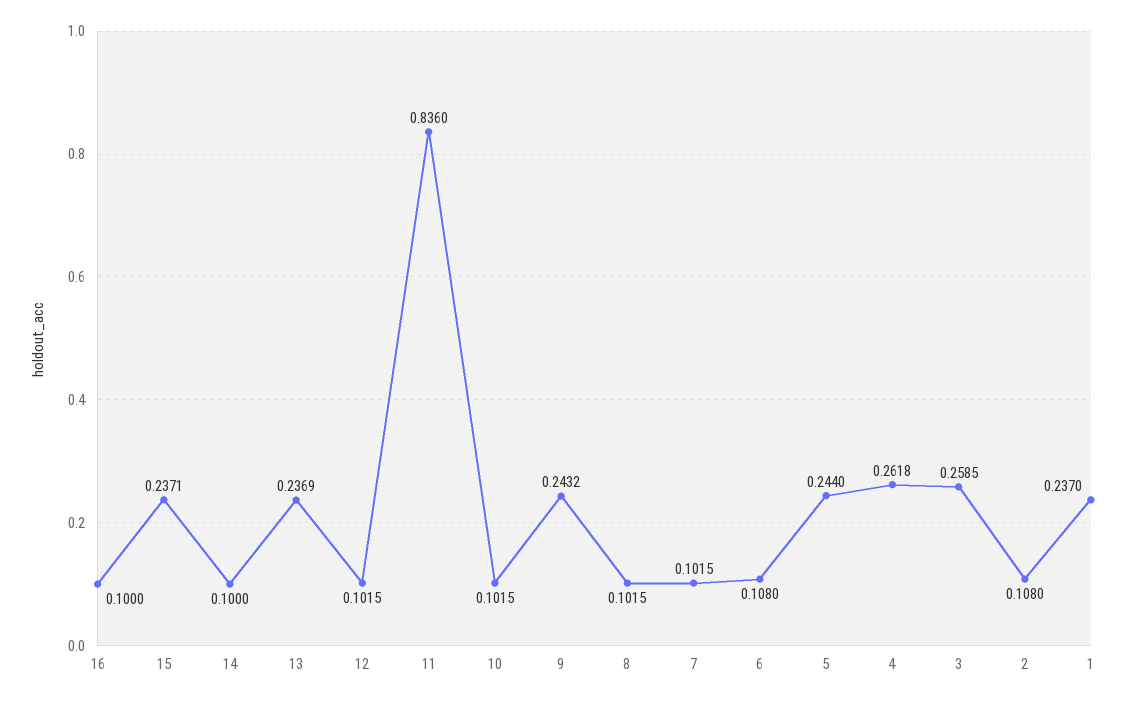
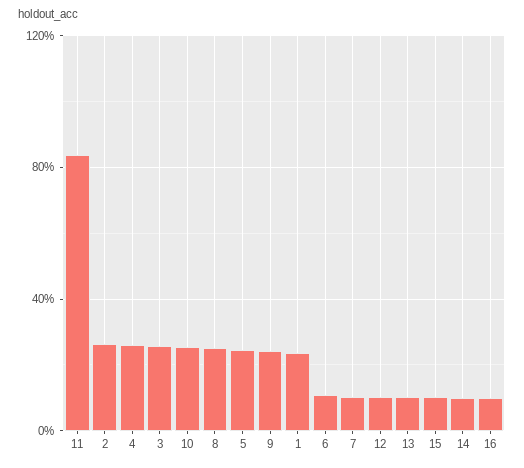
15: 0.2371 -> 0.1
13: 0.2369 -> 0.1
10: 0.1015 -> 0.25
8: 0.1015 -> 0.25
2: 0.108 -> 0.25

